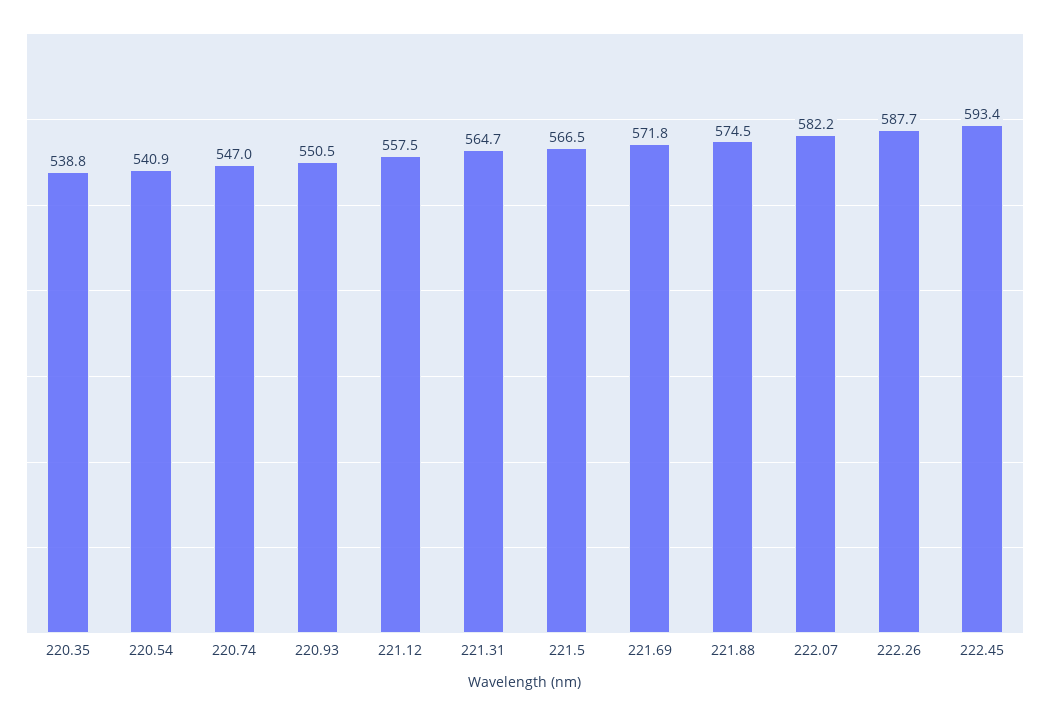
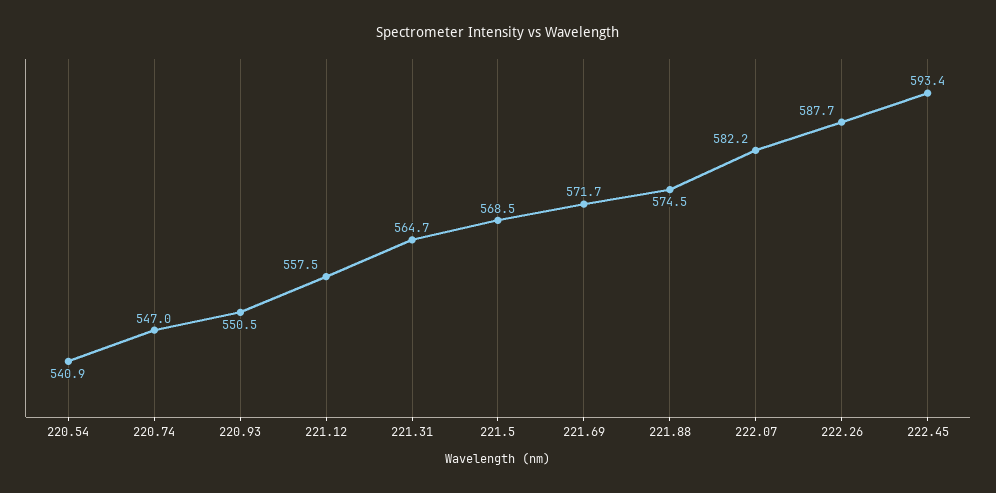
220.35: 538.8 -> none
221.5: 566.5 -> 568.5
221.69: 571.8 -> 571.7

